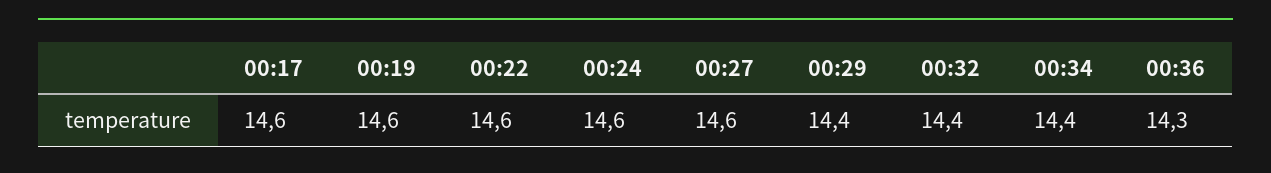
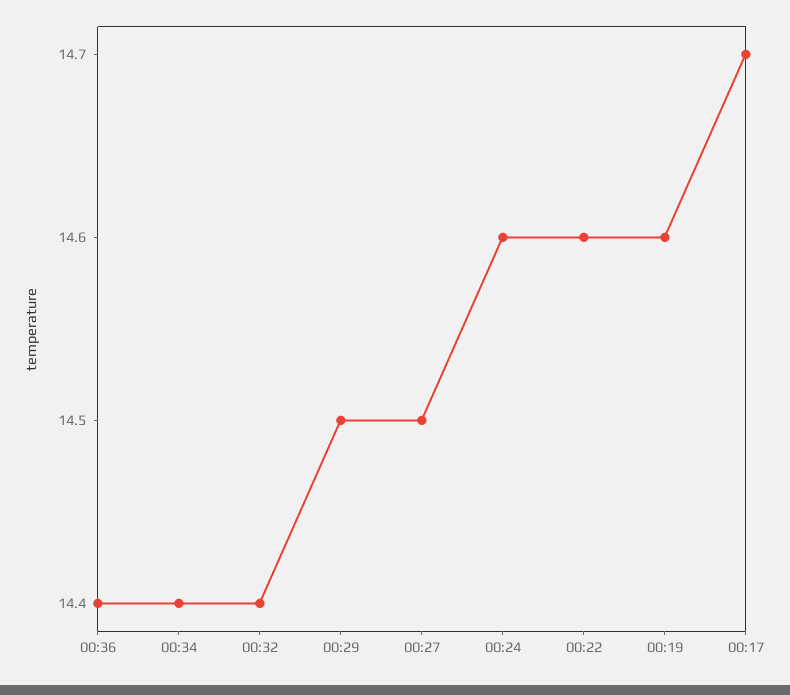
00:17: 14.6 -> 14.7
00:27: 14.6 -> 14.5
00:29: 14.4 -> 14.5
00:36: 14.3 -> 14.4

